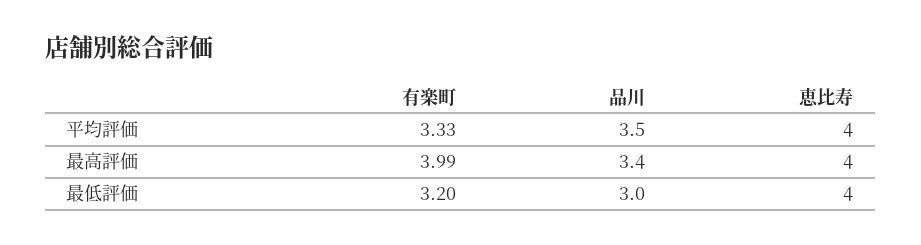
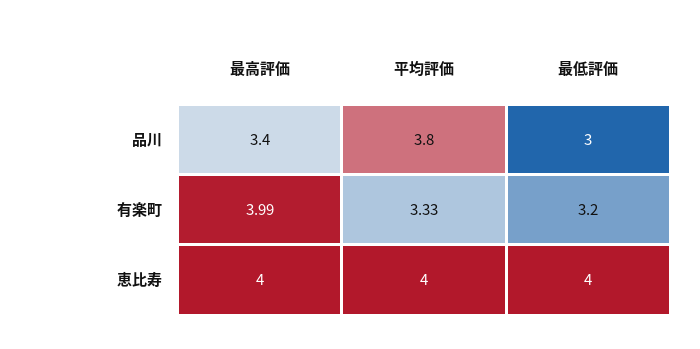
品川, 平均評価: 3.5 -> 3.8

